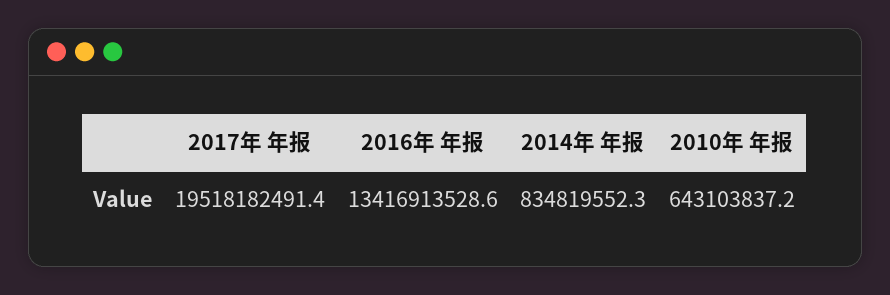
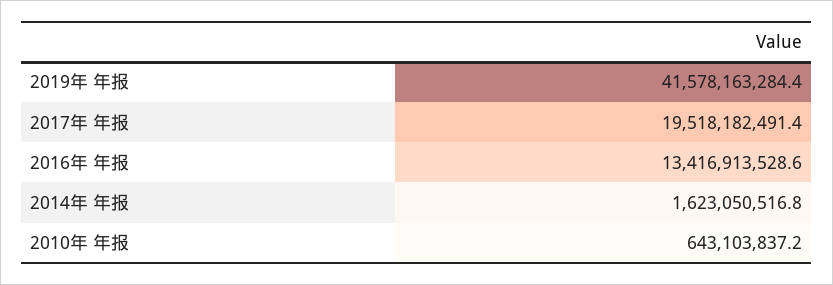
2014年 年报: 834819552.3 -> 1623050516.8
2019年 年报: none -> 41578163284.4

